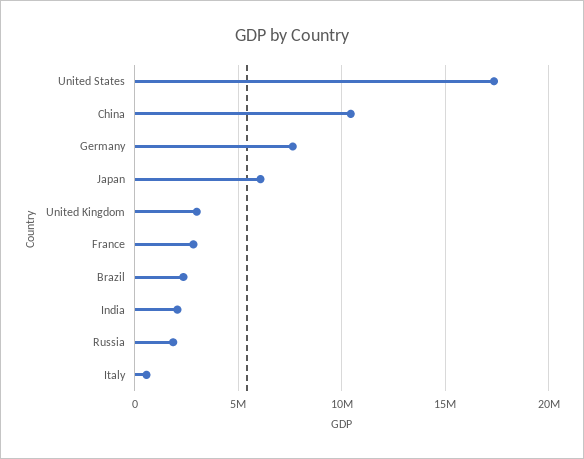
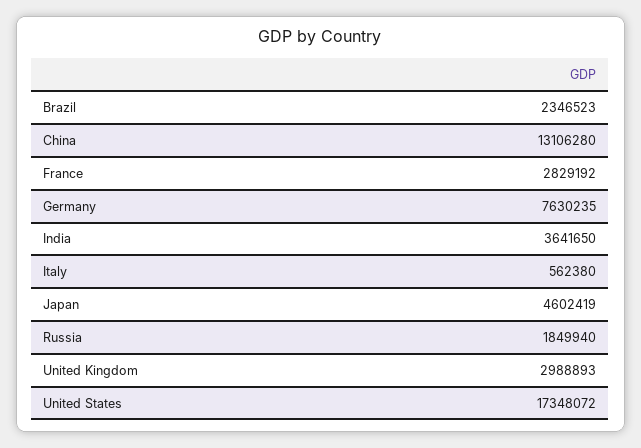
China: 10500000 -> 13106280
Japan: 6000000 -> 4602419
India: 2000000 -> 3641650

